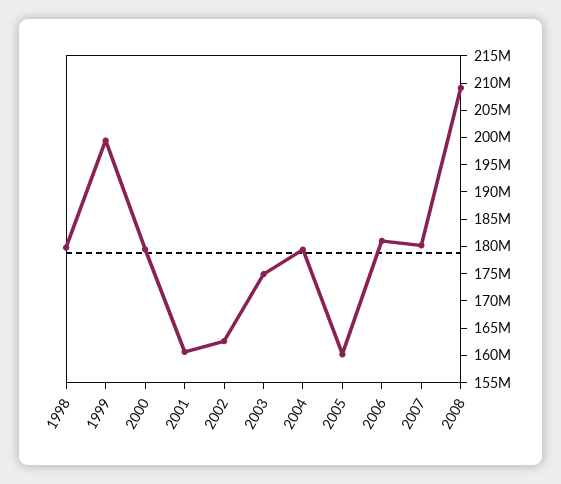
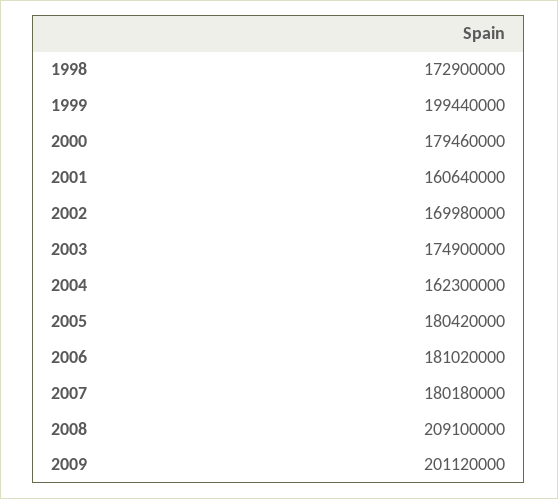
1998: 180000000 -> 172900000
2002: 162500000 -> 169980000
2004: 180000000 -> 162300000
2005: 160000000 -> 180420000
2009: none -> 201120000

